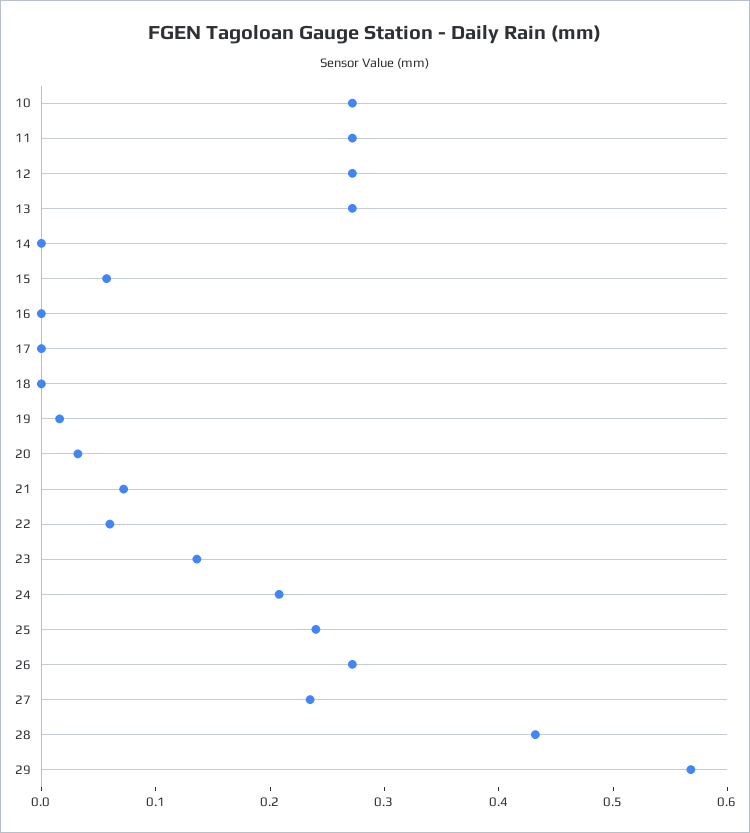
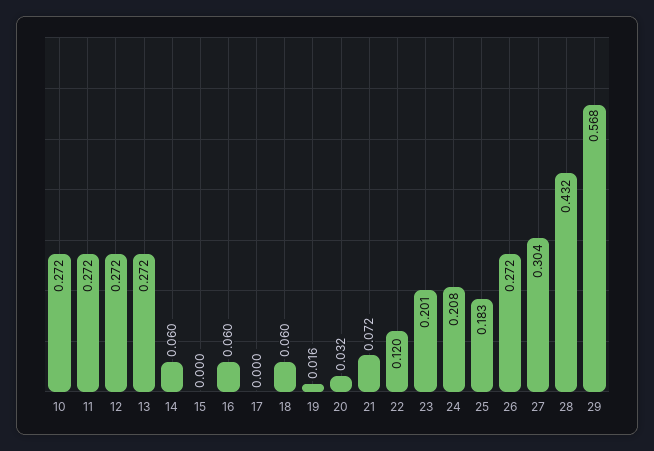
14: 0 -> 0.06
15: 0.06 -> 0
16: 0 -> 0.06
18: 0 -> 0.06
22: 0.06 -> 0.12
23: 0.14 -> 0.201
25: 0.24 -> 0.183
27: 0.24 -> 0.304

